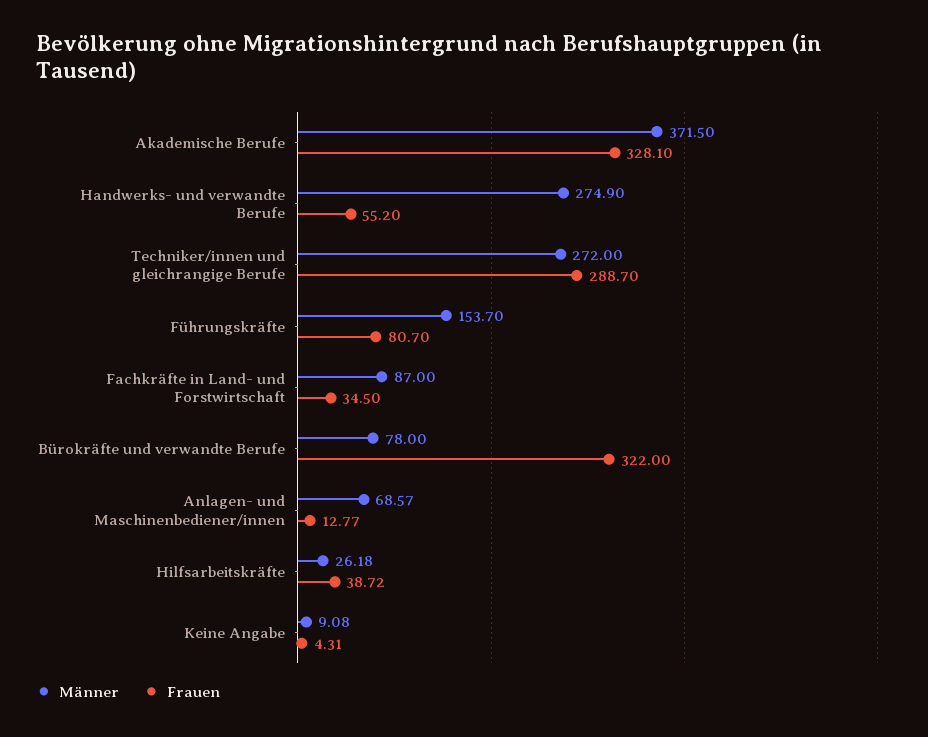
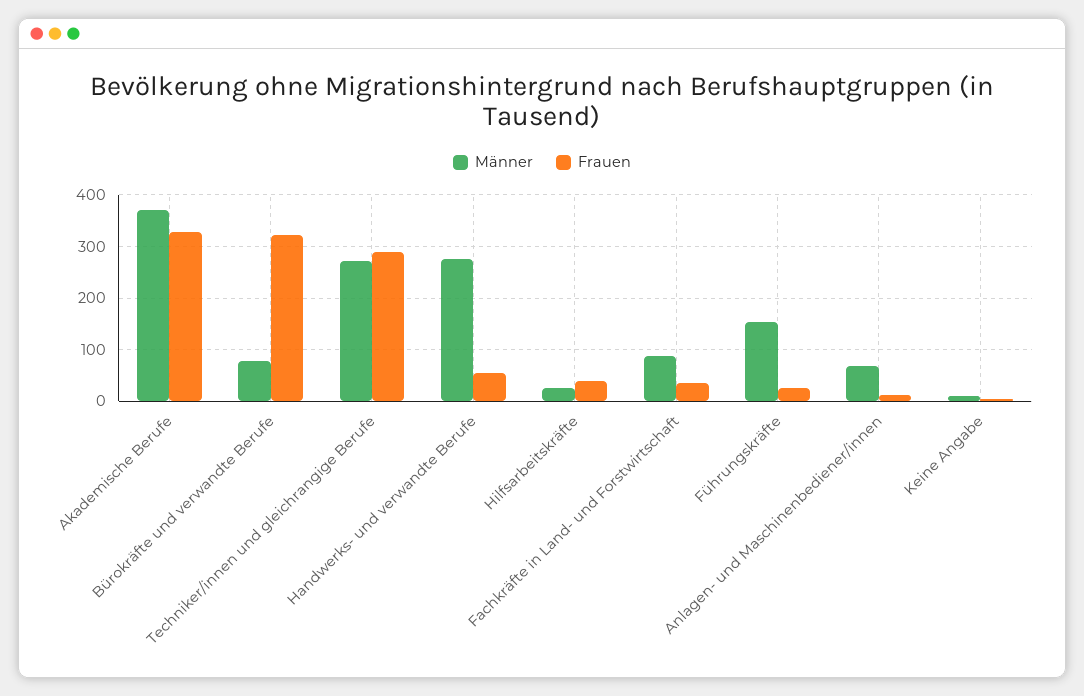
Frauen, Führungskräfte: 80.7 -> 20

